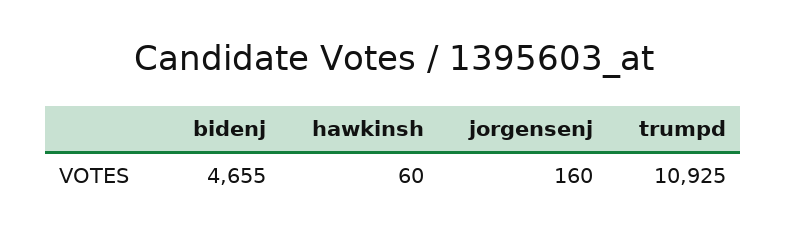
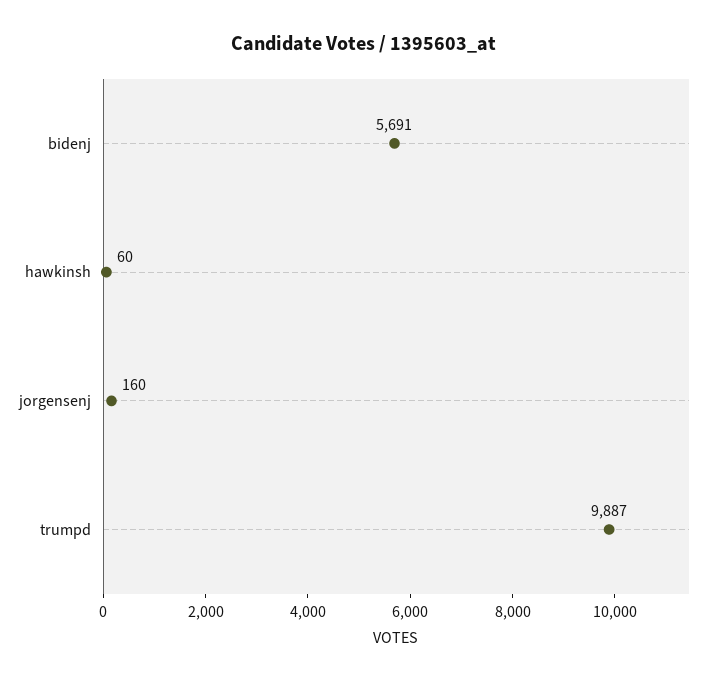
bidenj: 4655 -> 5691
trumpd: 10925 -> 9887

